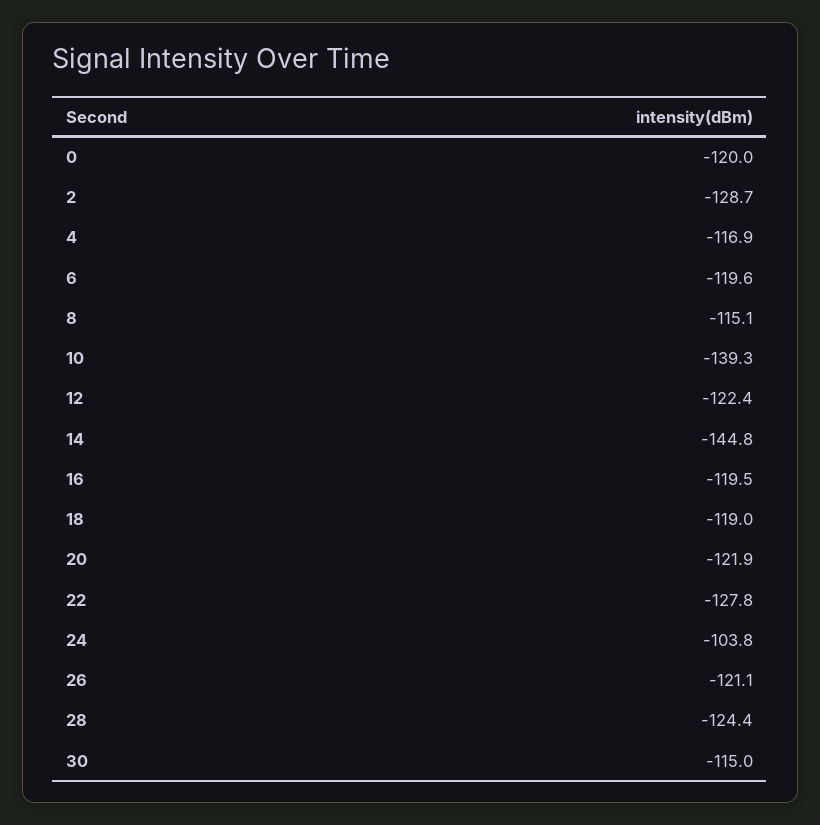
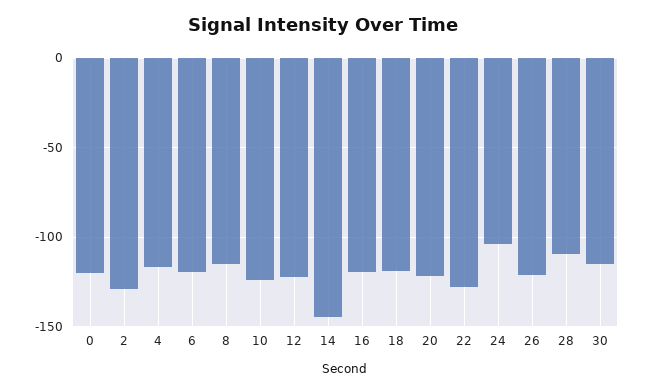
10: -139.3 -> -125
28: -124.4 -> -110

